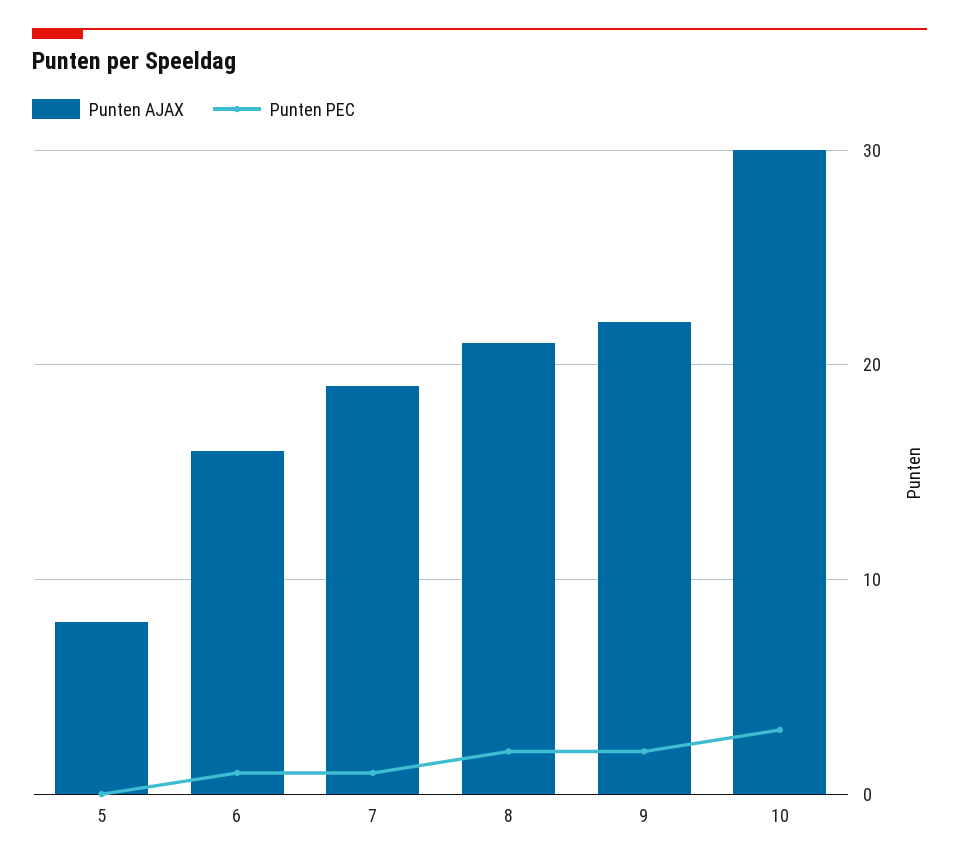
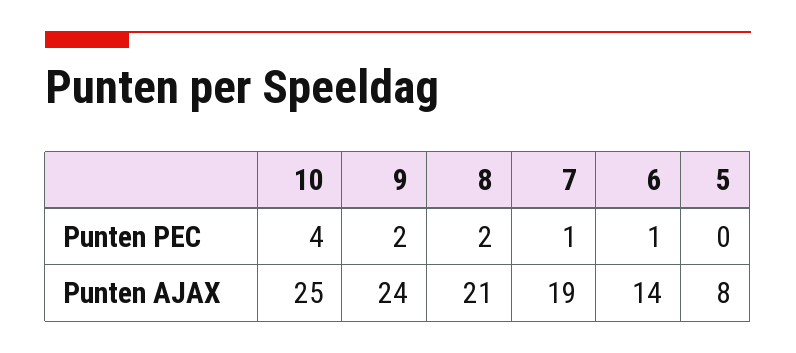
Punten AJAX, 6: 16 -> 14
Punten AJAX, 9: 22 -> 24
Punten AJAX, 10: 30 -> 25
Punten PEC, 10: 3 -> 4

